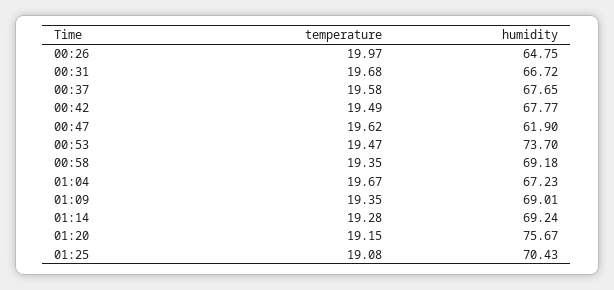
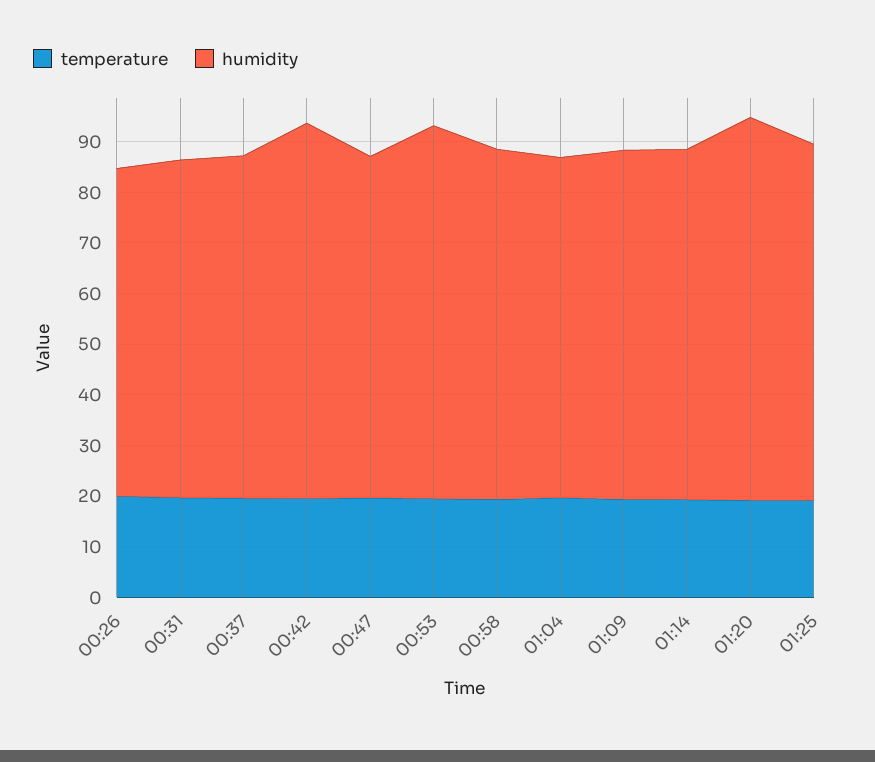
humidity, 00:42: 67.77 -> 74
humidity, 00:47: 61.9 -> 68

